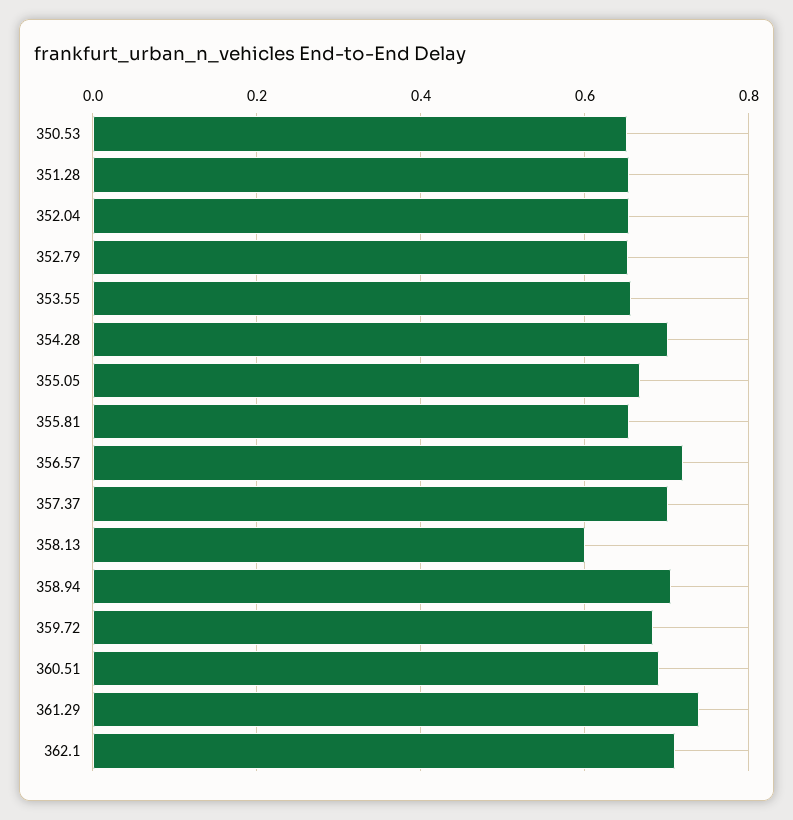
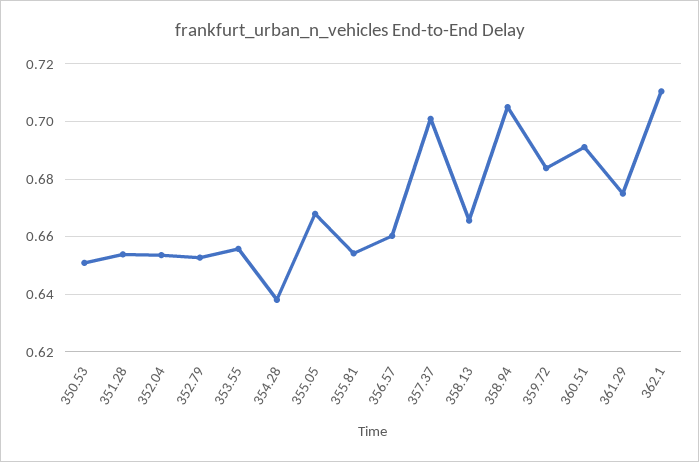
354.28: 0.7 -> 0.6375
356.57: 0.72 -> 0.66
358.13: 0.6 -> 0.665
361.29: 0.74 -> 0.675

